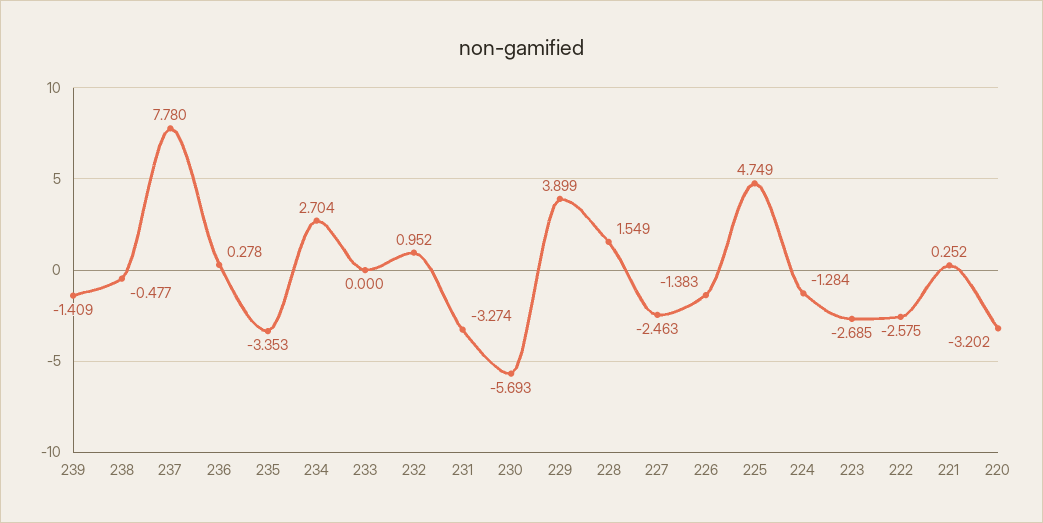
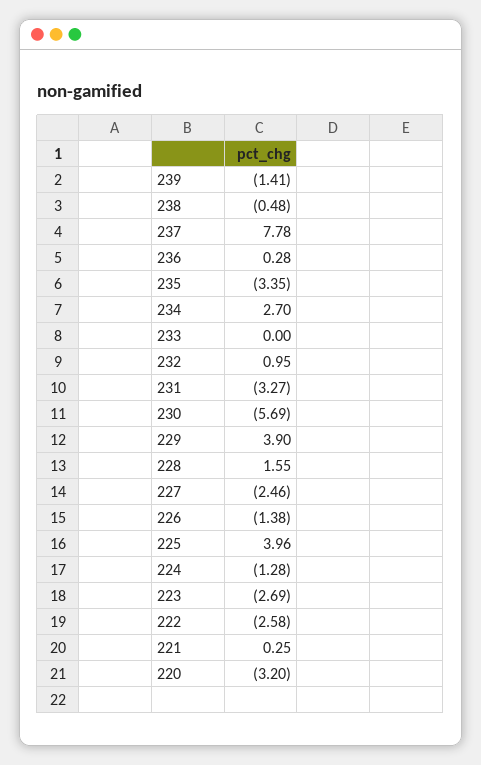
225: 4.749 -> 3.96

